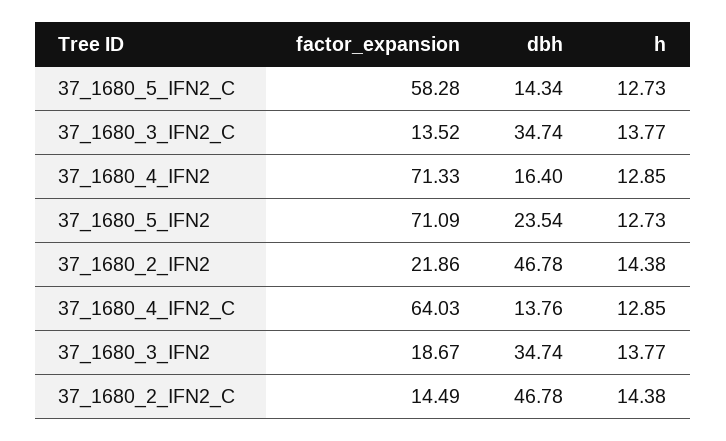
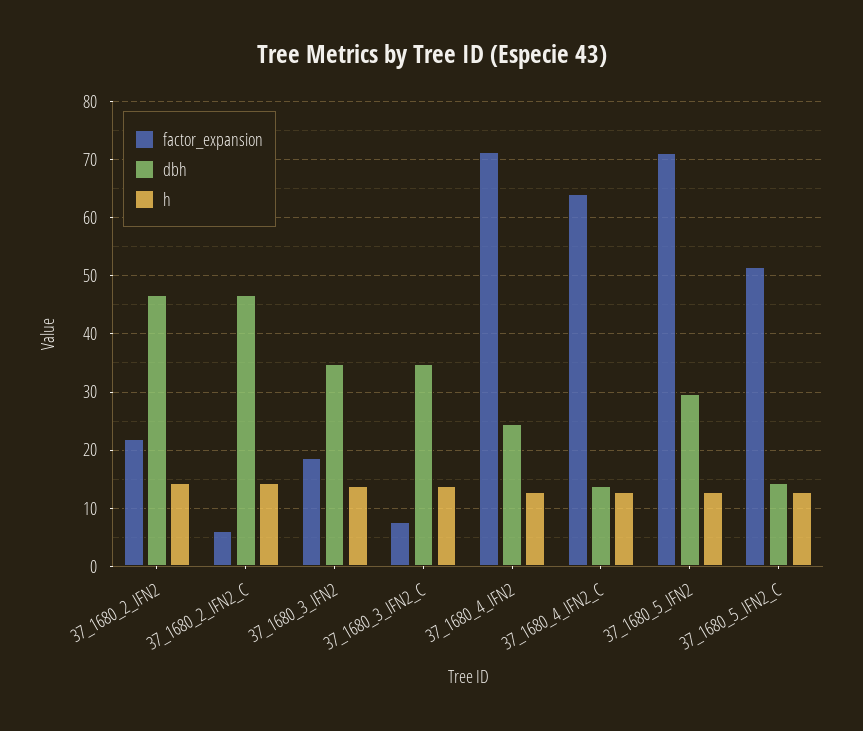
factor_expansion, 37_1680_5_IFN2_C: 58.28 -> 52
factor_expansion, 37_1680_3_IFN2_C: 13.52 -> 8
dbh, 37_1680_4_IFN2: 16.4 -> 24
dbh, 37_1680_5_IFN2: 23.54 -> 30
factor_expansion, 37_1680_2_IFN2_C: 14.49 -> 6

